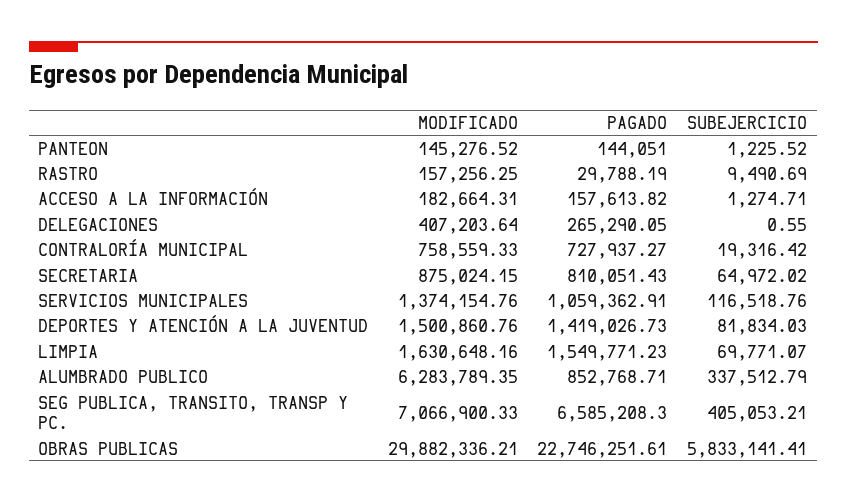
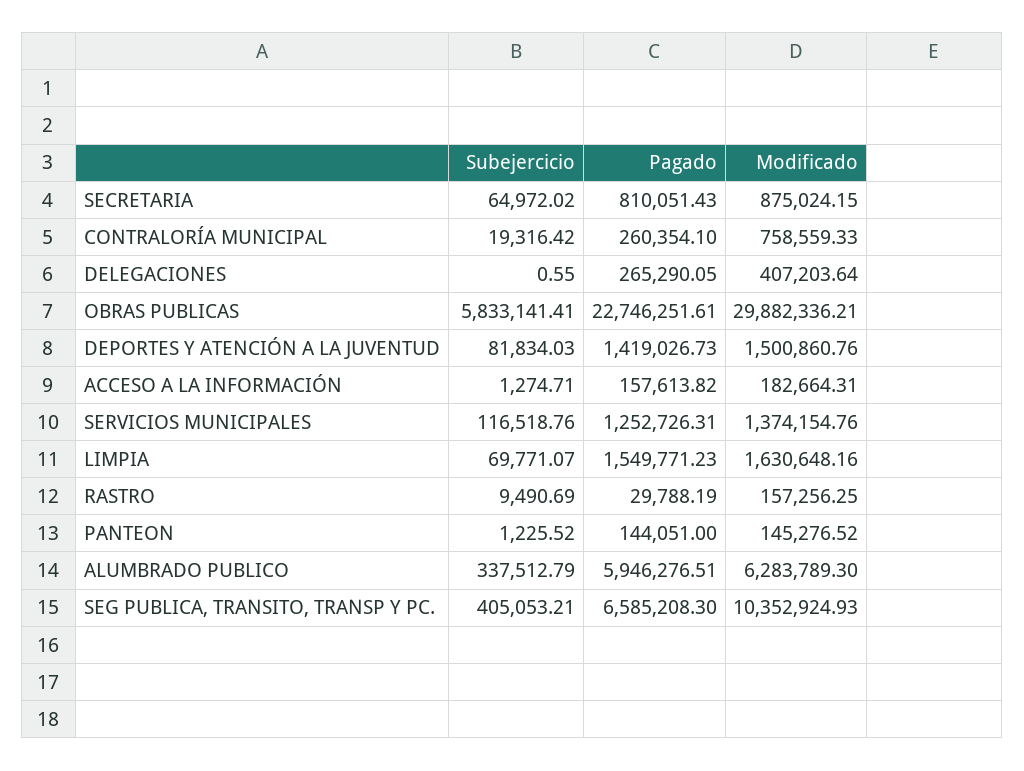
PAGADO, CONTRALORÍA MUNICIPAL: 727937.27 -> 260354.1
PAGADO, SERVICIOS MUNICIPALES: 1059362.91 -> 1252726.31
MODIFICADO, ALUMBRADO PUBLICO: 6283789.35 -> 6283789.3
PAGADO, ALUMBRADO PUBLICO: 852768.71 -> 5946276.51
MODIFICADO, SEG PUBLICA, TRANSITO, TRANSP Y PC.: 7066900.33 -> 10352924.93

